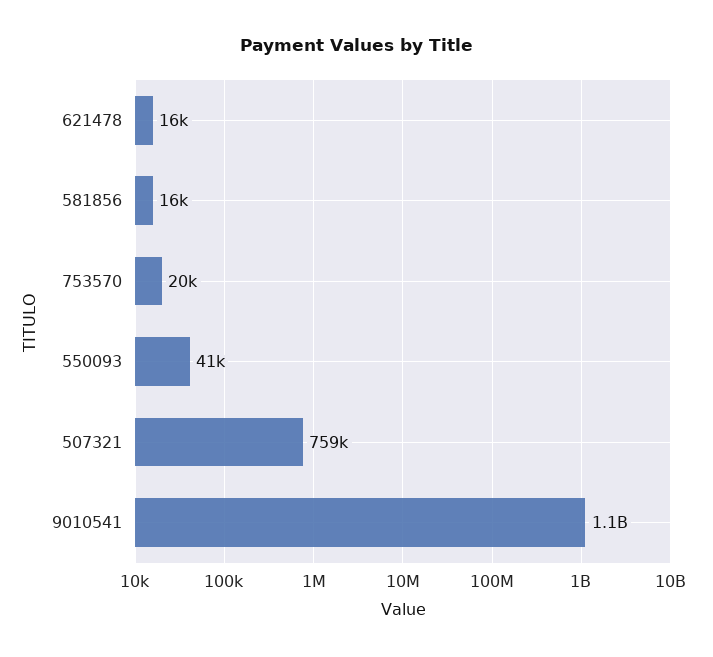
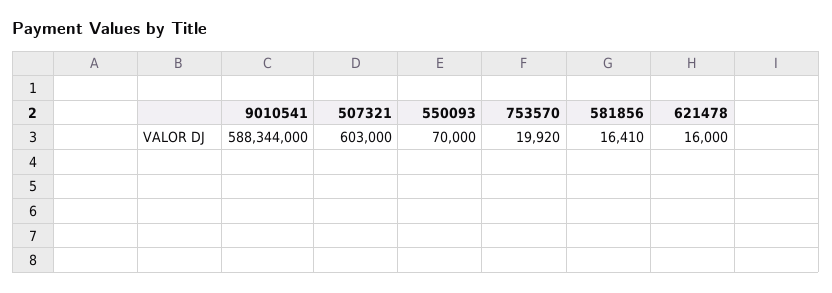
550093: 41000 -> 70000
507321: 759000 -> 603000
9010541: 1100000000 -> 588344000

